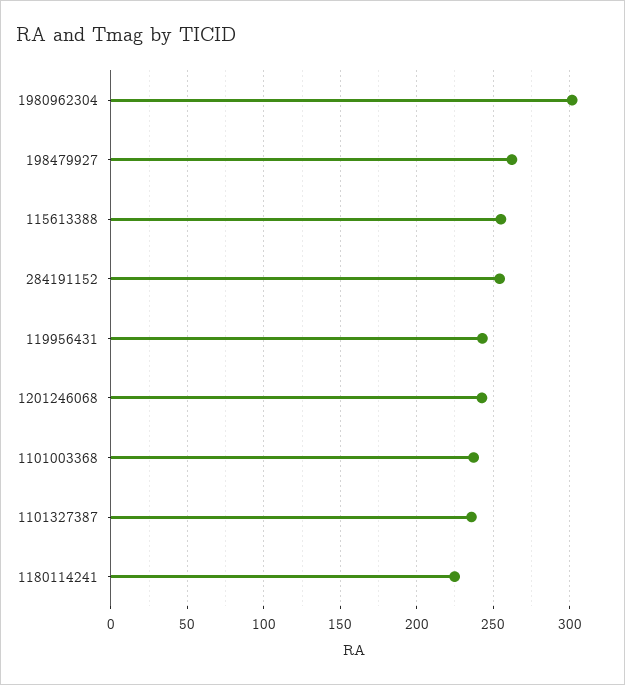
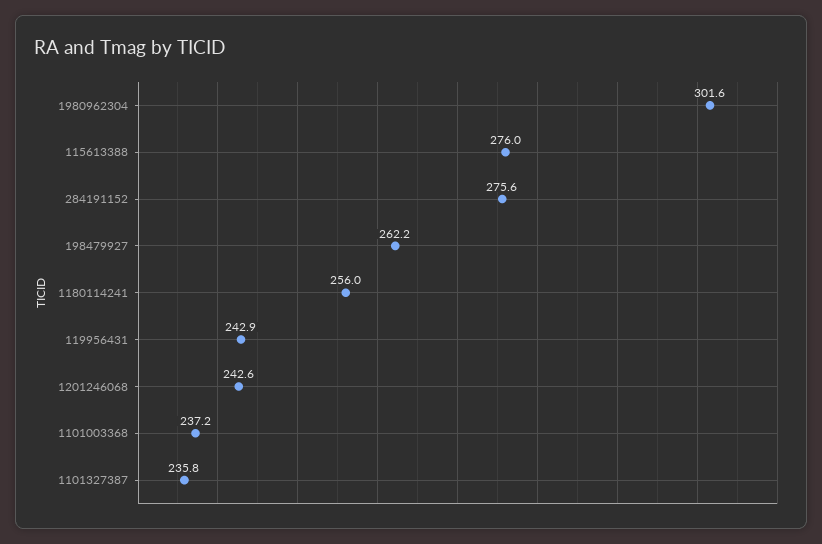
115613388: 255 -> 276
284191152: 255 -> 275.6
1180114241: 225 -> 256

